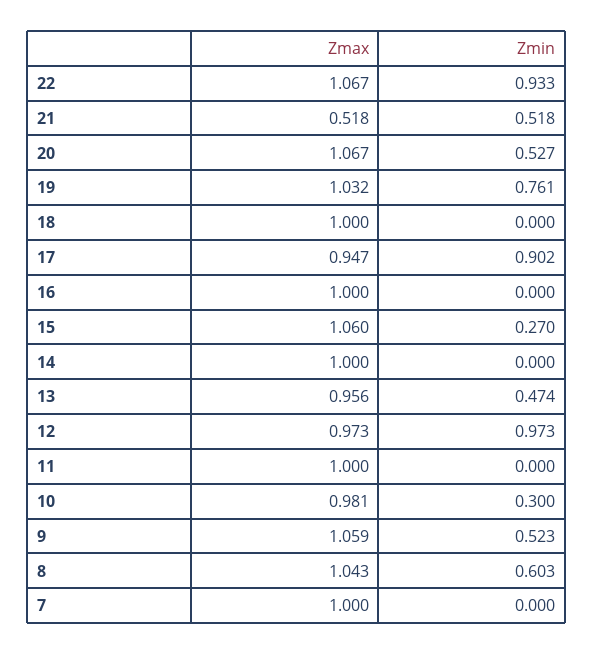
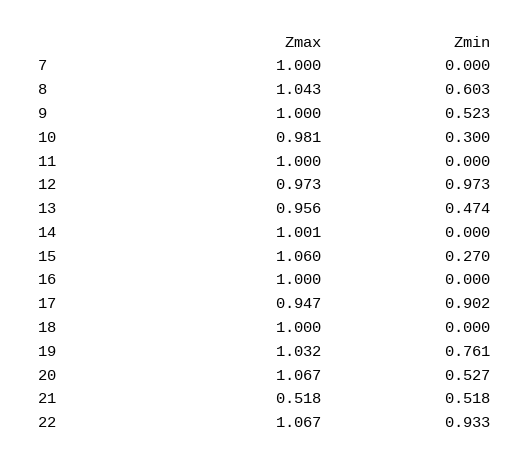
Zmax, 14: 1 -> 1.001
Zmax, 9: 1.059 -> 1

